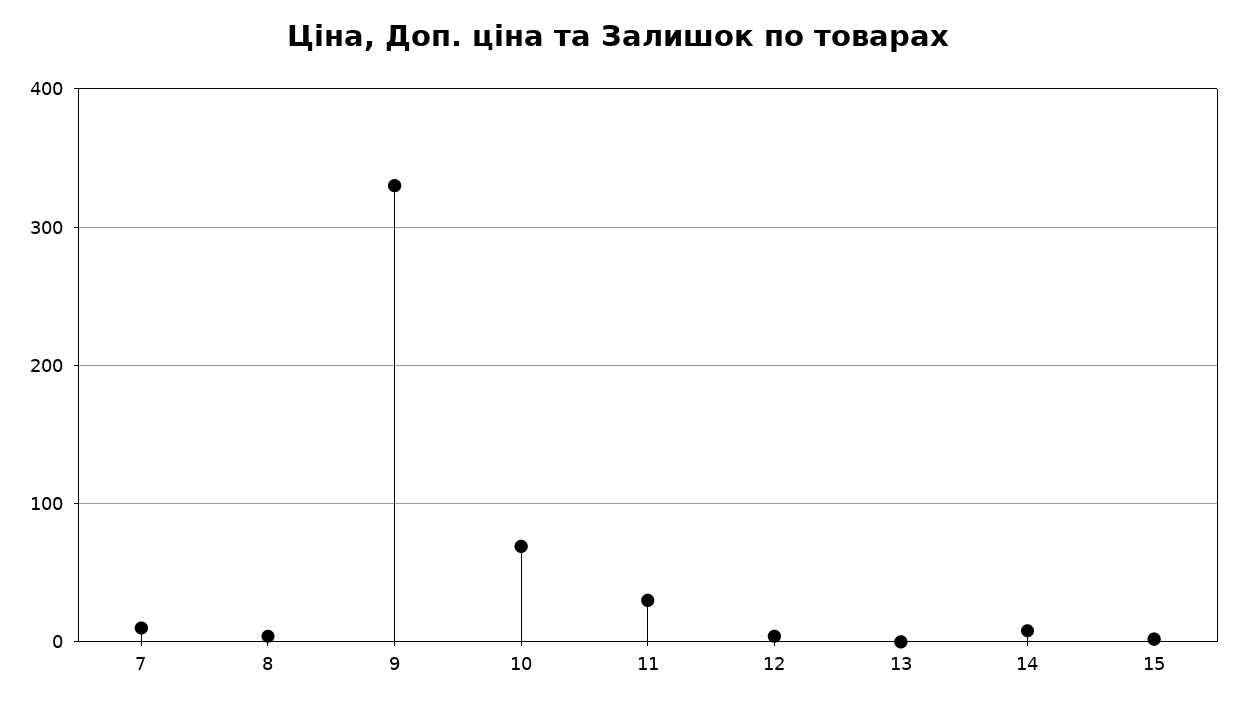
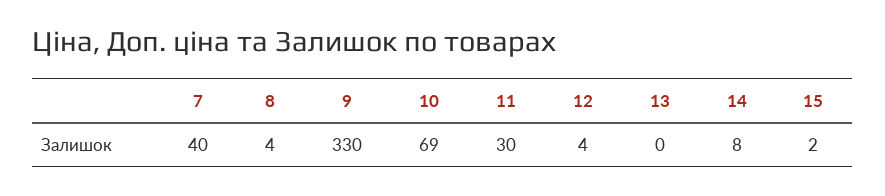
7: 10 -> 40

